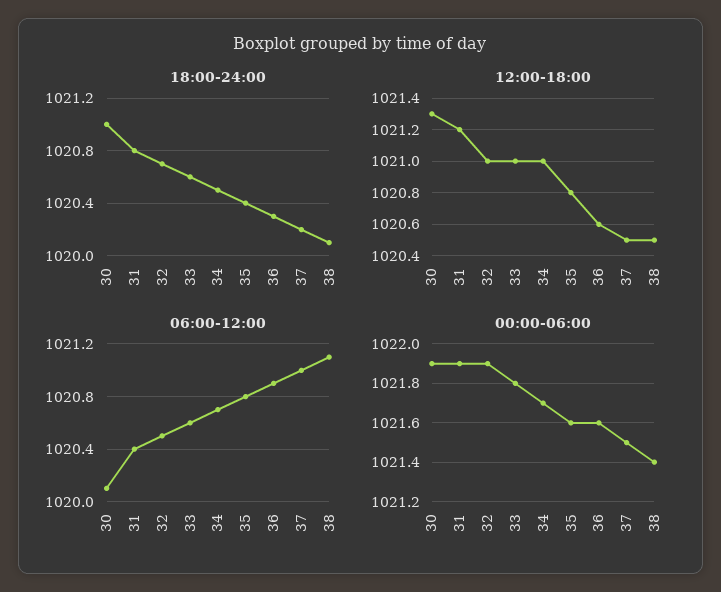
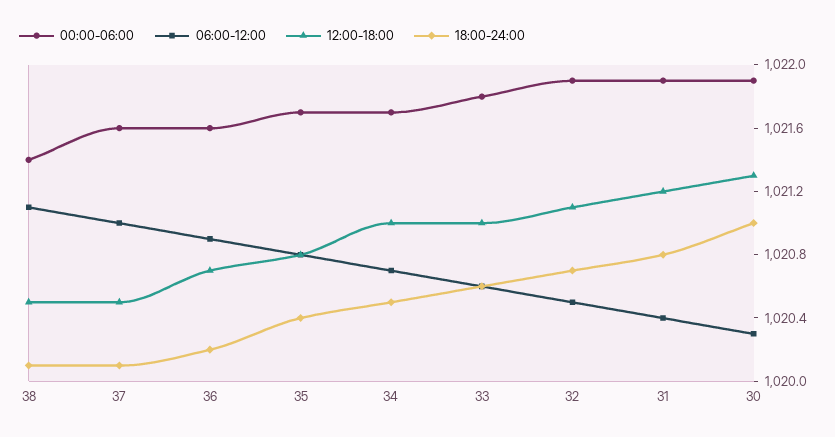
18:00-24:00, 36: 1020.3 -> 1020.2
18:00-24:00, 37: 1020.2 -> 1020.1
12:00-18:00, 32: 1021 -> 1021.1
12:00-18:00, 36: 1020.6 -> 1020.7
06:00-12:00, 30: 1020.1 -> 1020.3
00:00-06:00, 35: 1021.6 -> 1021.7
00:00-06:00, 37: 1021.5 -> 1021.6

